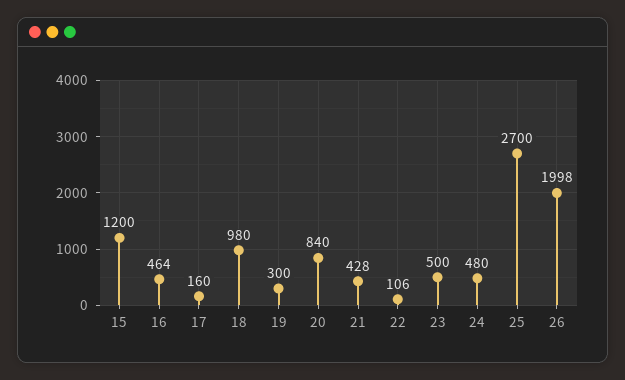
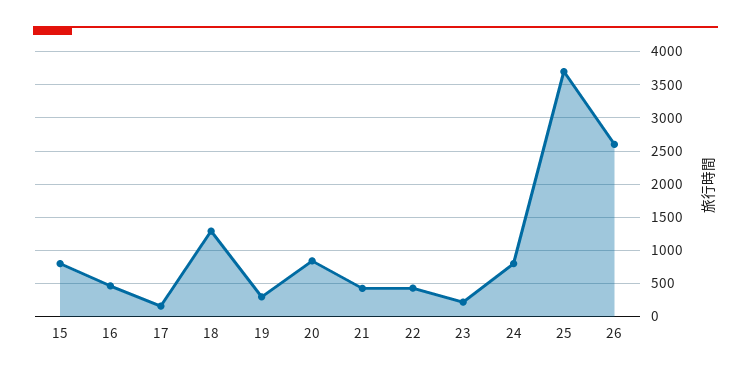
15: 1200 -> 800
18: 980 -> 1300
22: 106 -> 400
23: 500 -> 200
24: 480 -> 800
25: 2700 -> 3700
26: 1998 -> 2600

